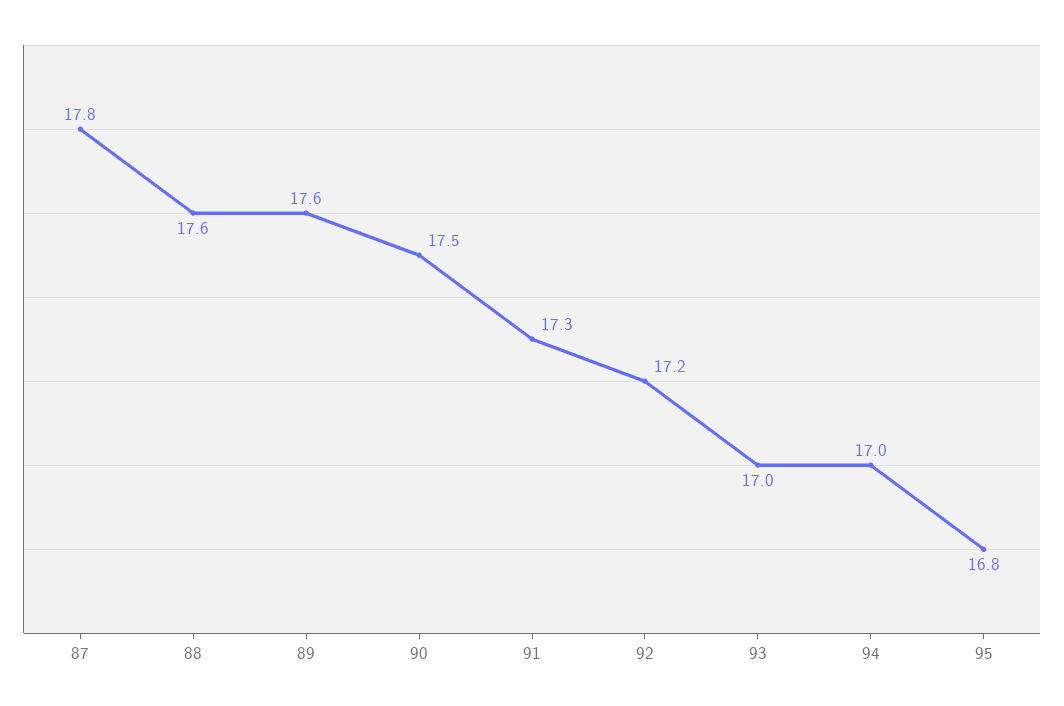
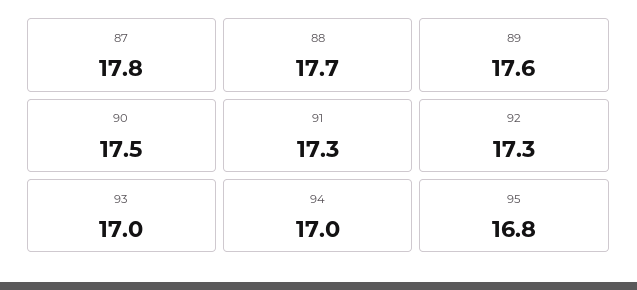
88: 17.6 -> 17.7
92: 17.2 -> 17.3

